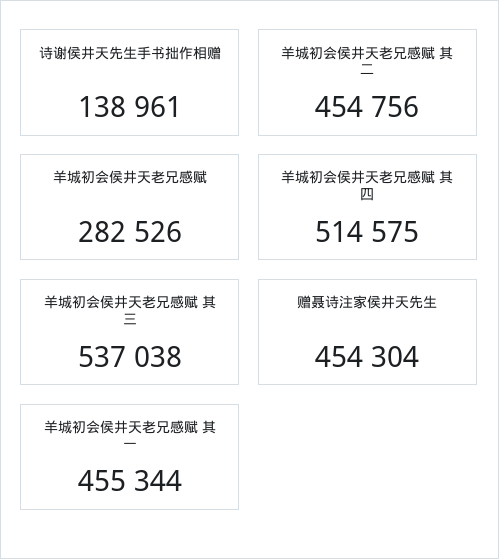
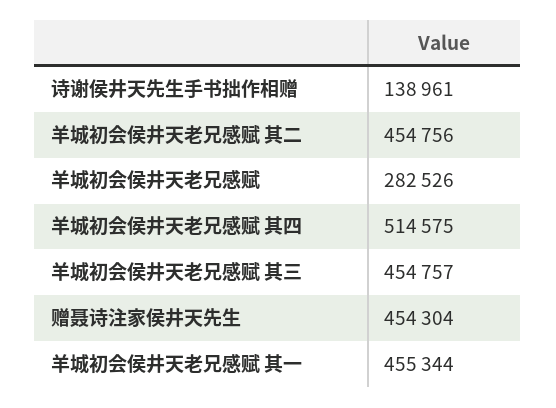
羊城初会侯井天老兄感赋 其三: 537038 -> 454757

